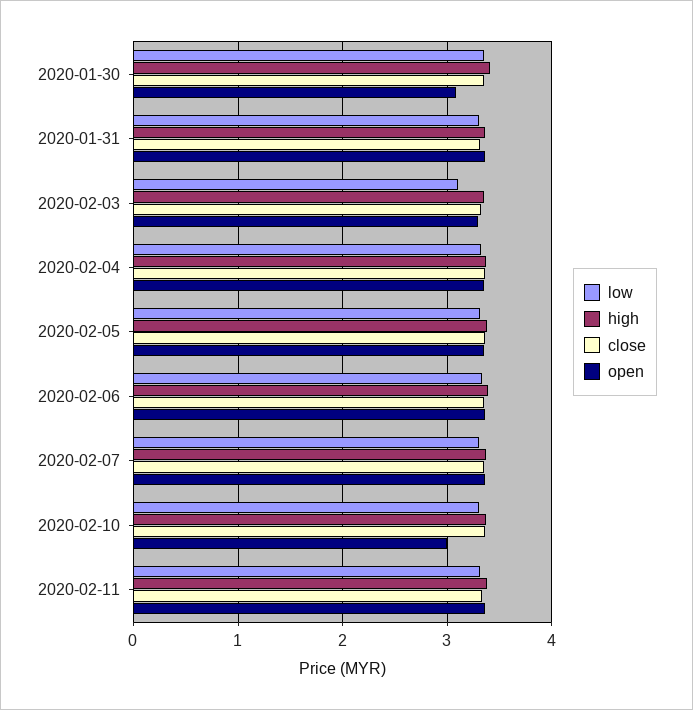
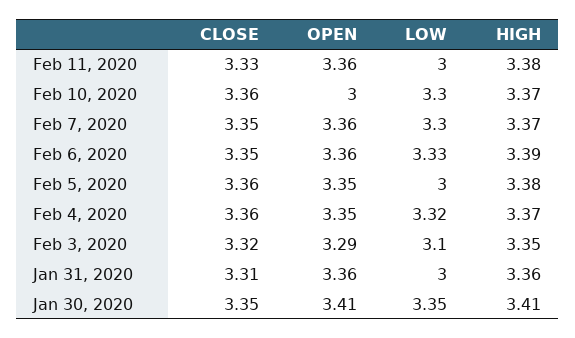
open, 2020-01-30: 3.1 -> 3.41
low, 2020-01-31: 3.3 -> 3
low, 2020-02-05: 3.3 -> 3
low, 2020-02-11: 3.3 -> 3

